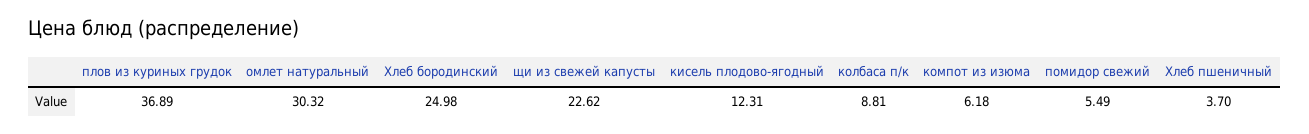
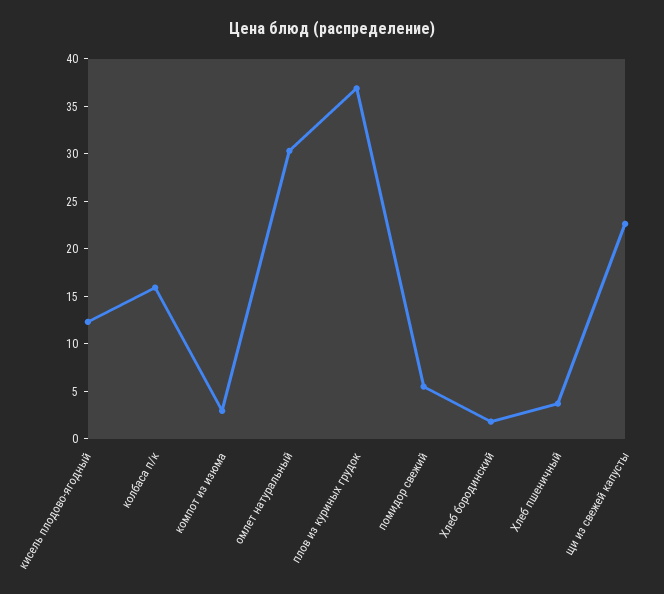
Хлеб бородинский: 24.98 -> 2
колбаса п/к: 8.81 -> 16
компот из изюма: 6.18 -> 3

